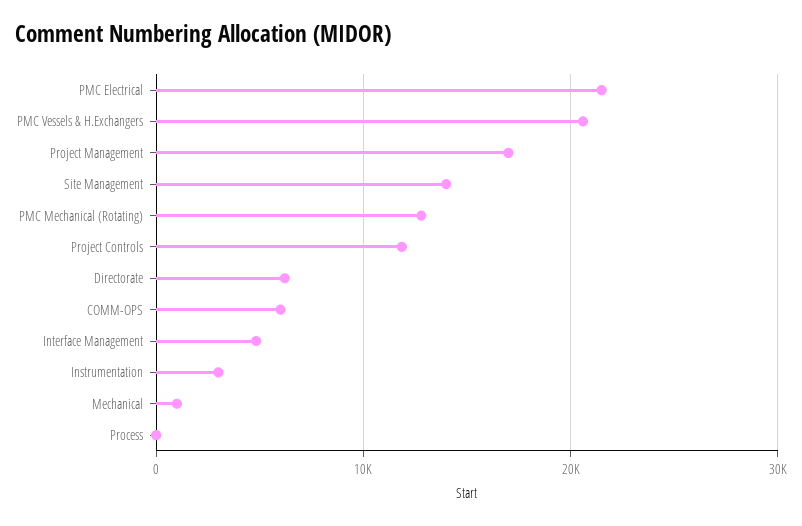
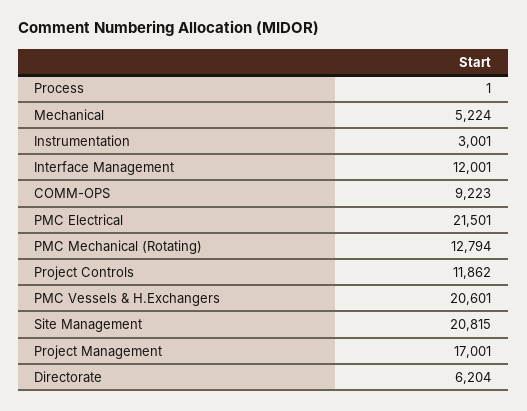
Site Management: 14000 -> 20815
COMM-OPS: 6000 -> 9223
Interface Management: 5000 -> 12001
Mechanical: 1000 -> 5224

